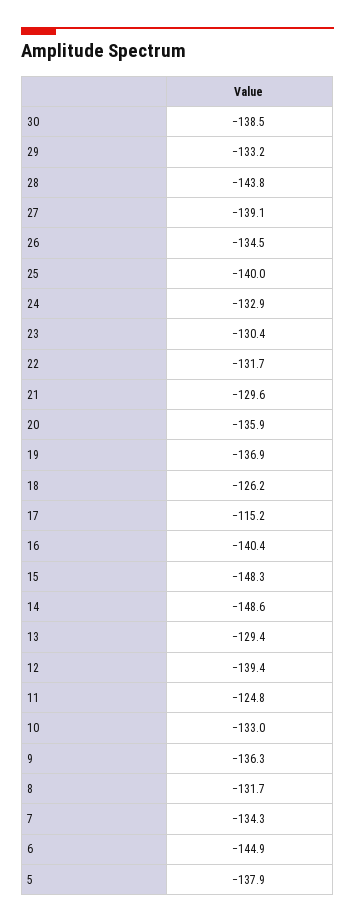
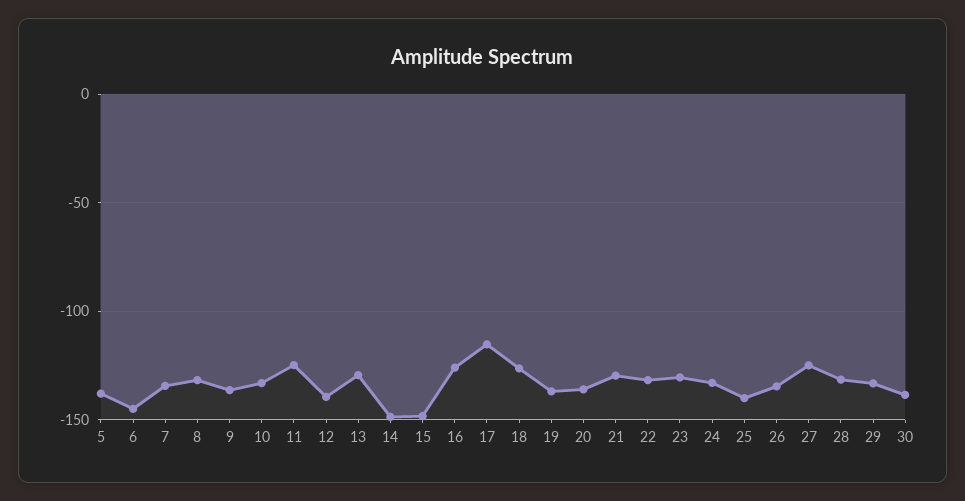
28: -143.8 -> -130
27: -139.1 -> -125
16: -140.4 -> -125

